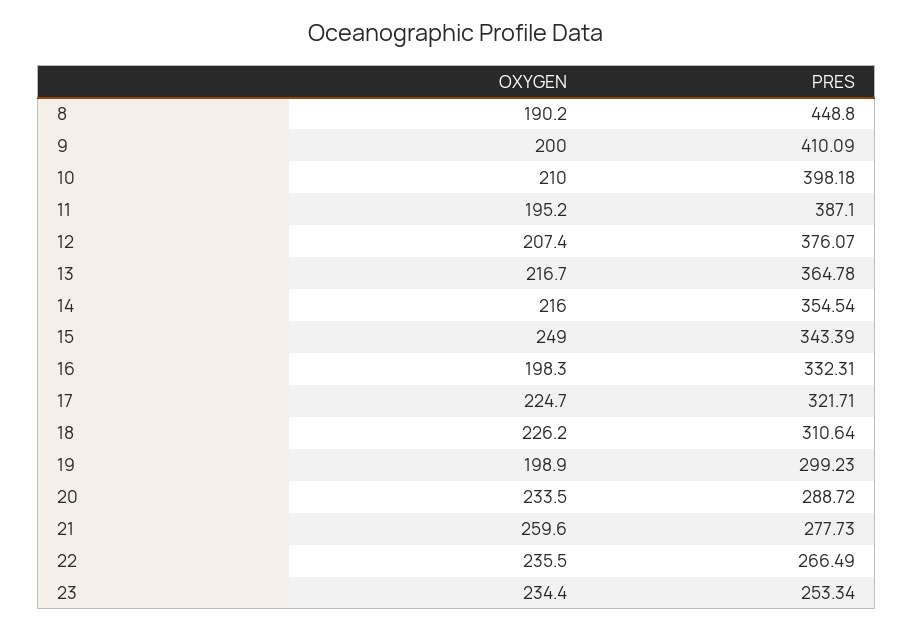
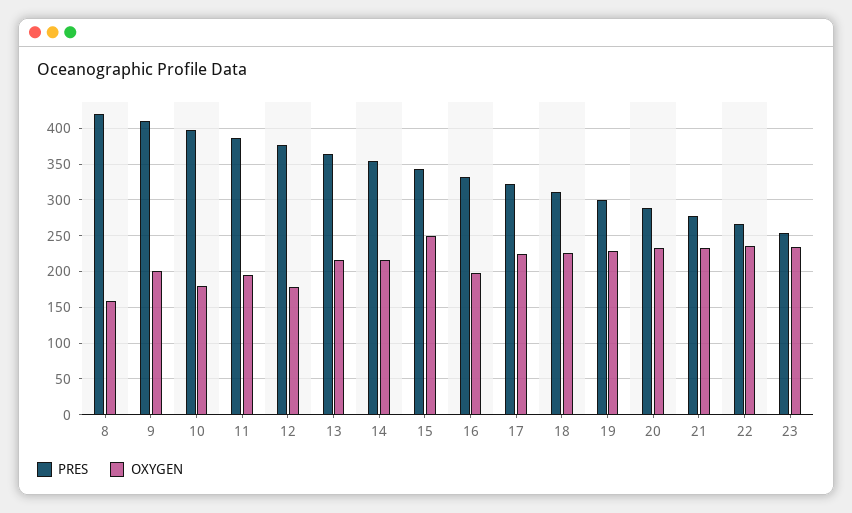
OXYGEN, 8: 190.2 -> 160
PRES, 8: 448.8 -> 420
OXYGEN, 10: 210 -> 180
OXYGEN, 12: 207.4 -> 180
OXYGEN, 19: 198.9 -> 230
OXYGEN, 21: 259.6 -> 230

